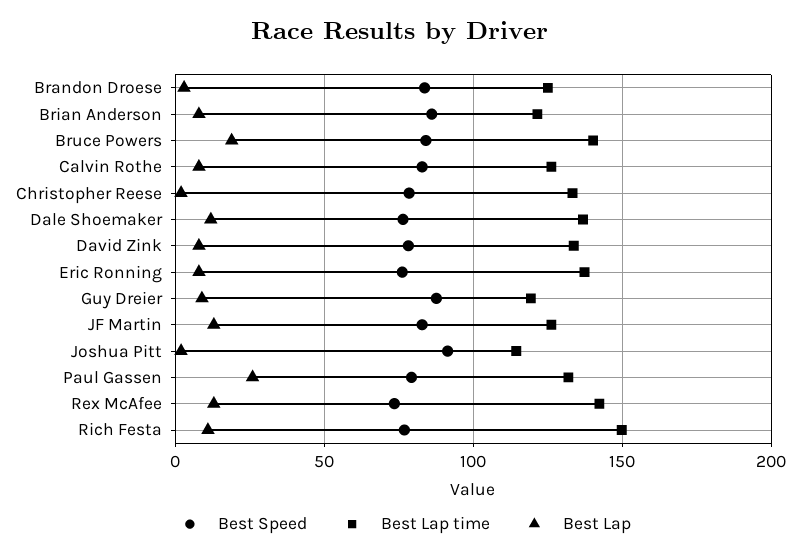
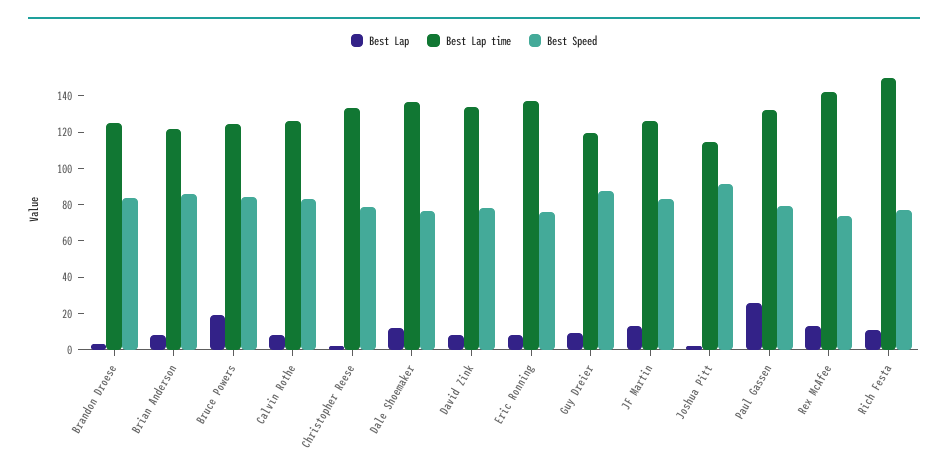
Best Lap time, Bruce Powers: 140 -> 125

